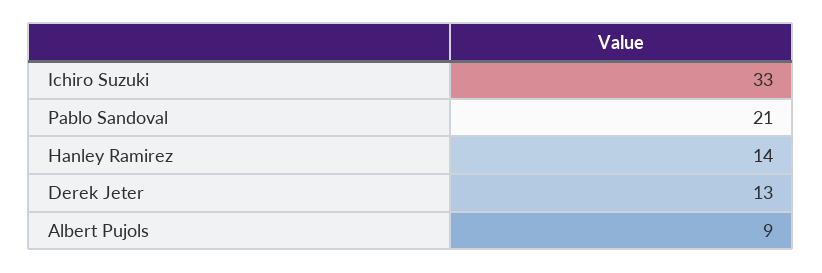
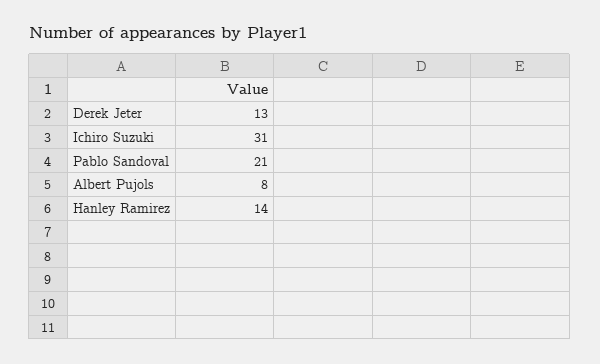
Ichiro Suzuki: 33 -> 31
Albert Pujols: 9 -> 8

